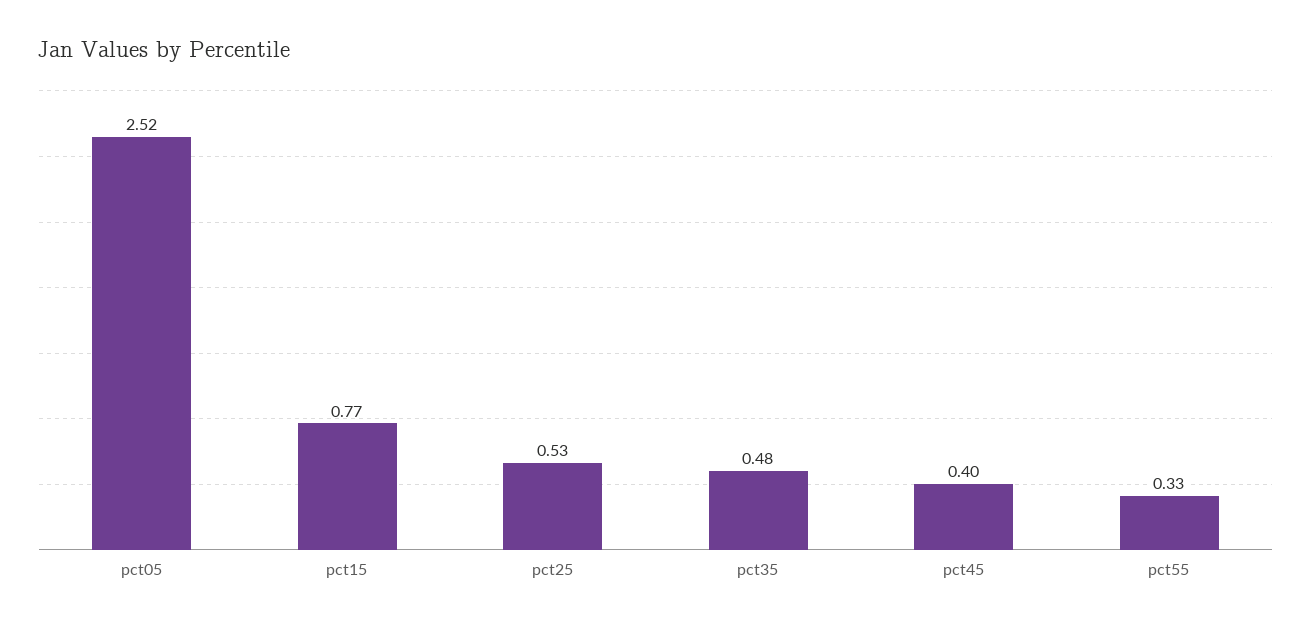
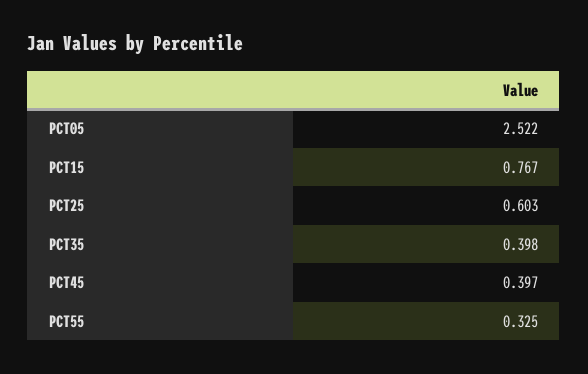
pct25: 0.53 -> 0.603
pct35: 0.48 -> 0.398

